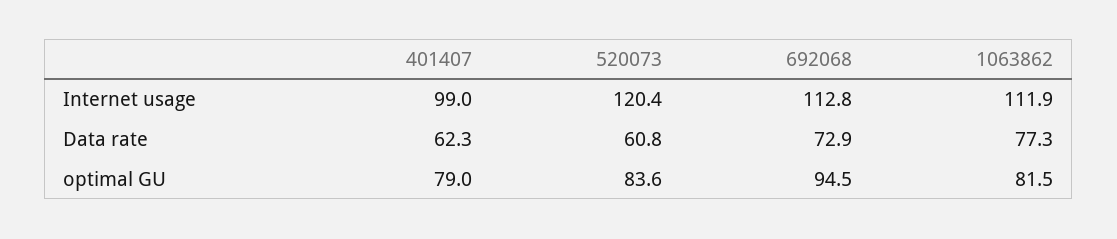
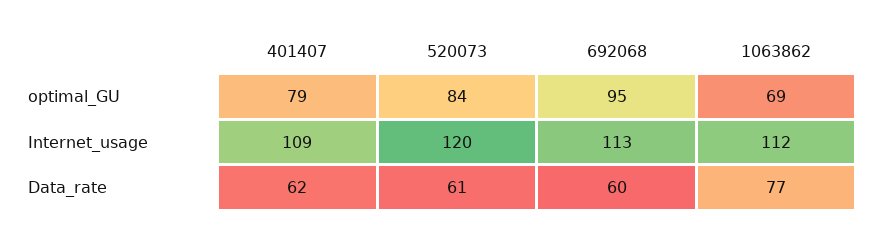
401407, Internet usage: 99 -> 109
692068, Data rate: 72.9 -> 60
1063862, optimal GU: 81.5 -> 69

